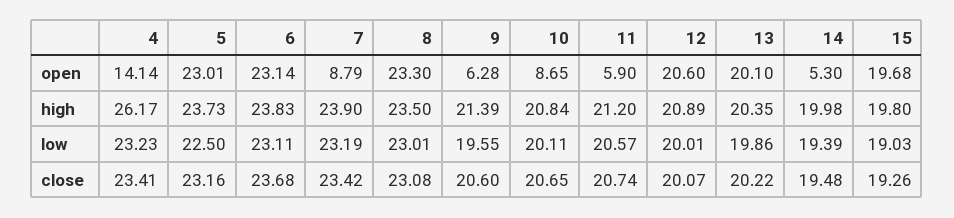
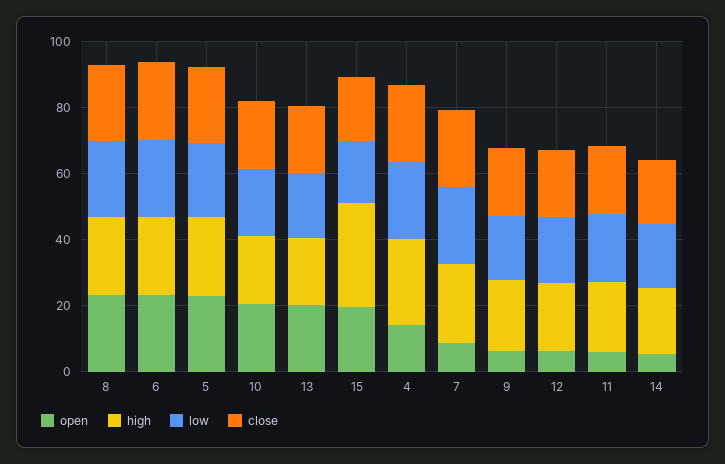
open, 10: 8.65 -> 20
open, 12: 20.6 -> 5
high, 15: 19.8 -> 30

